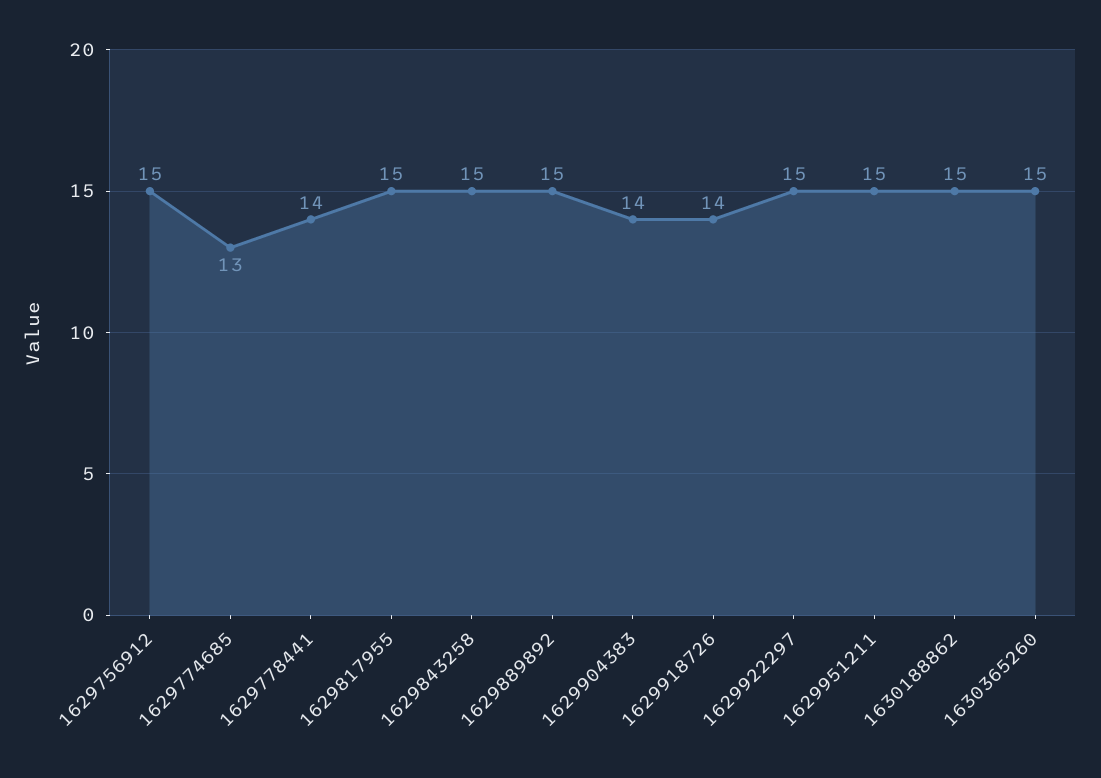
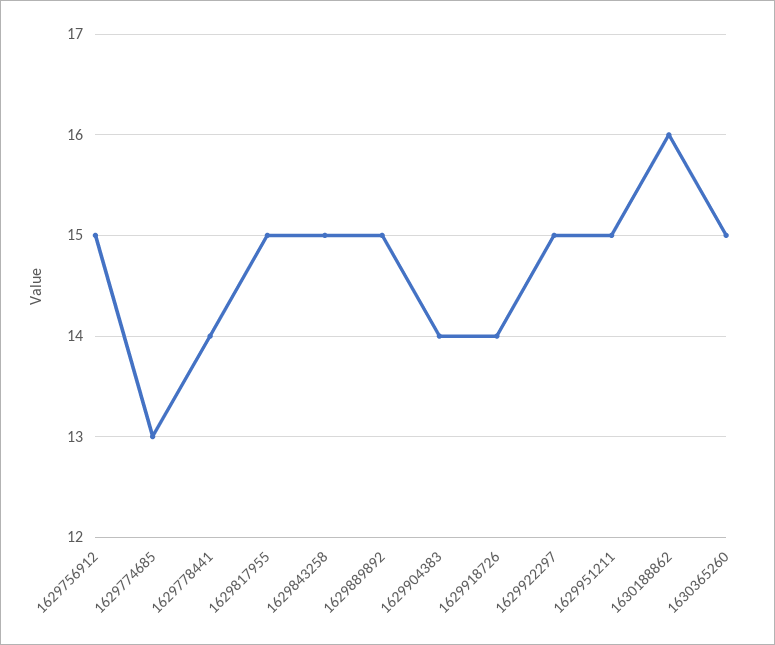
1630188862: 15 -> 16

